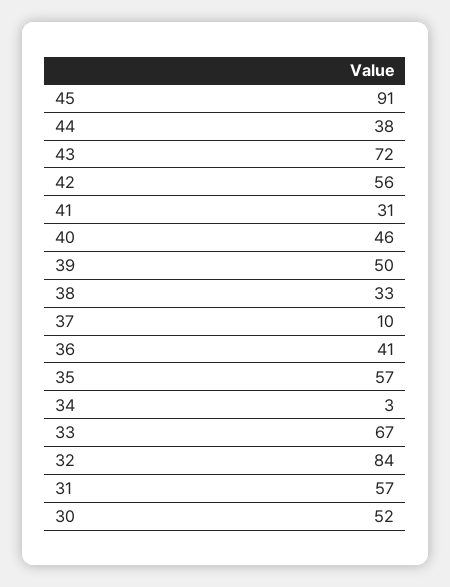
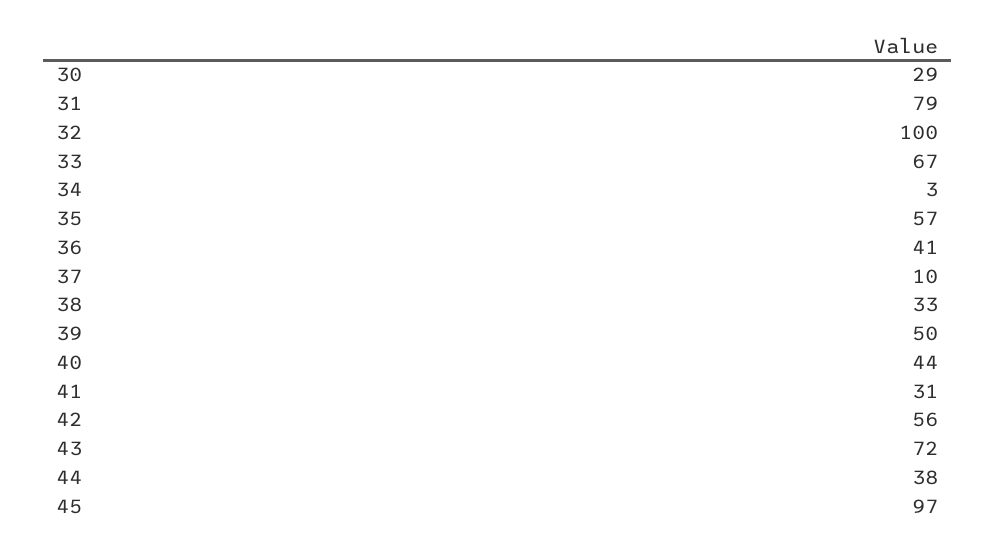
45: 91 -> 97
40: 46 -> 44
32: 84 -> 100
31: 57 -> 79
30: 52 -> 29

